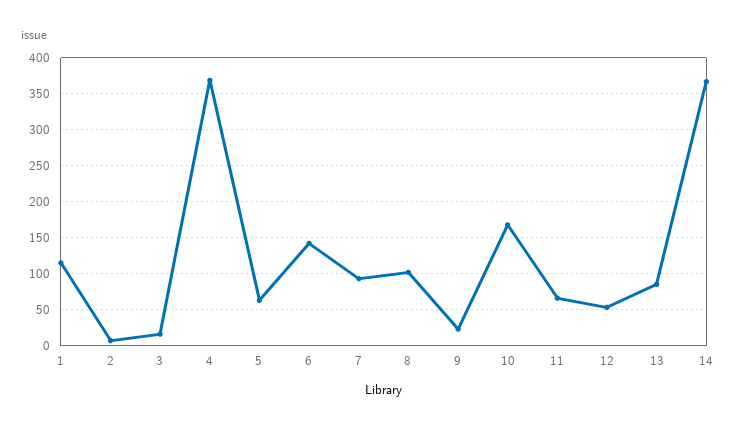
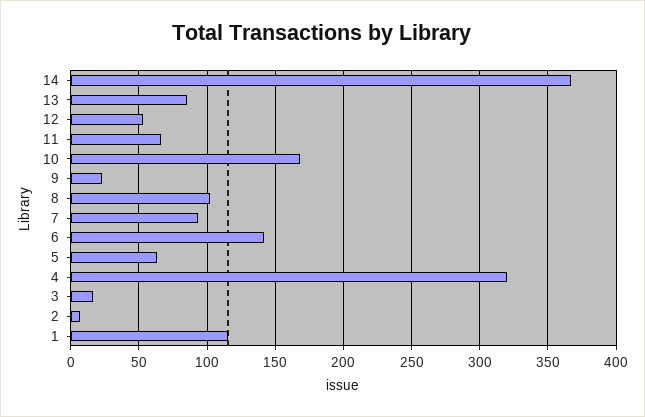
4: 370 -> 320

